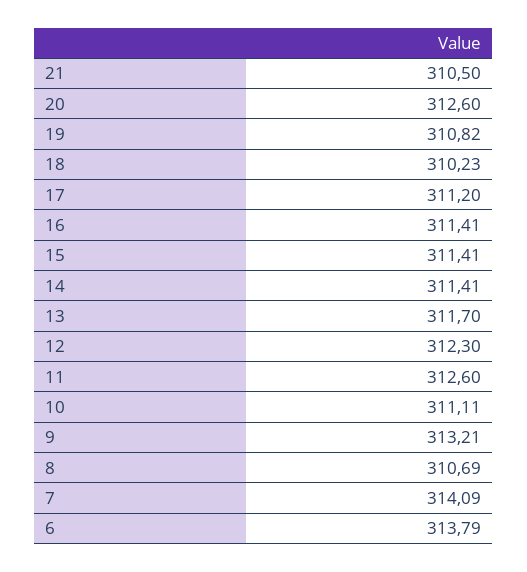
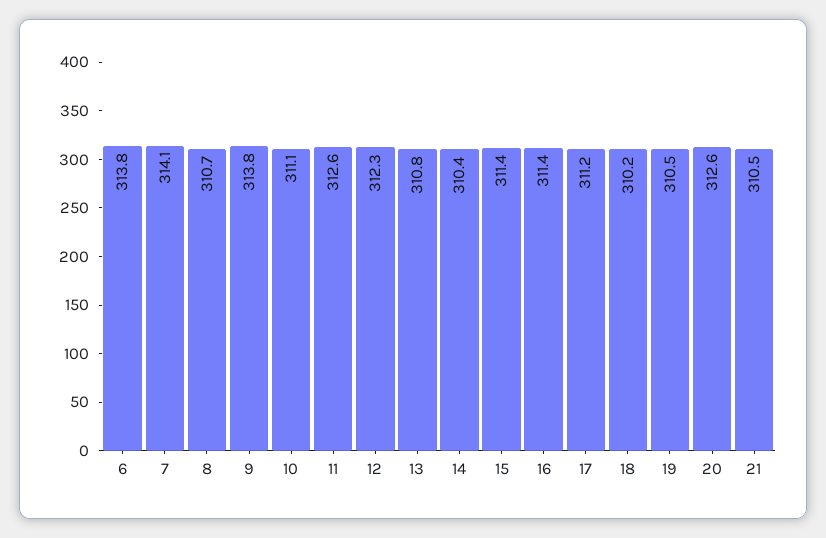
19: 310.82 -> 310.5
14: 311.41 -> 310.4
13: 311.7 -> 310.8
9: 313.21 -> 313.8

